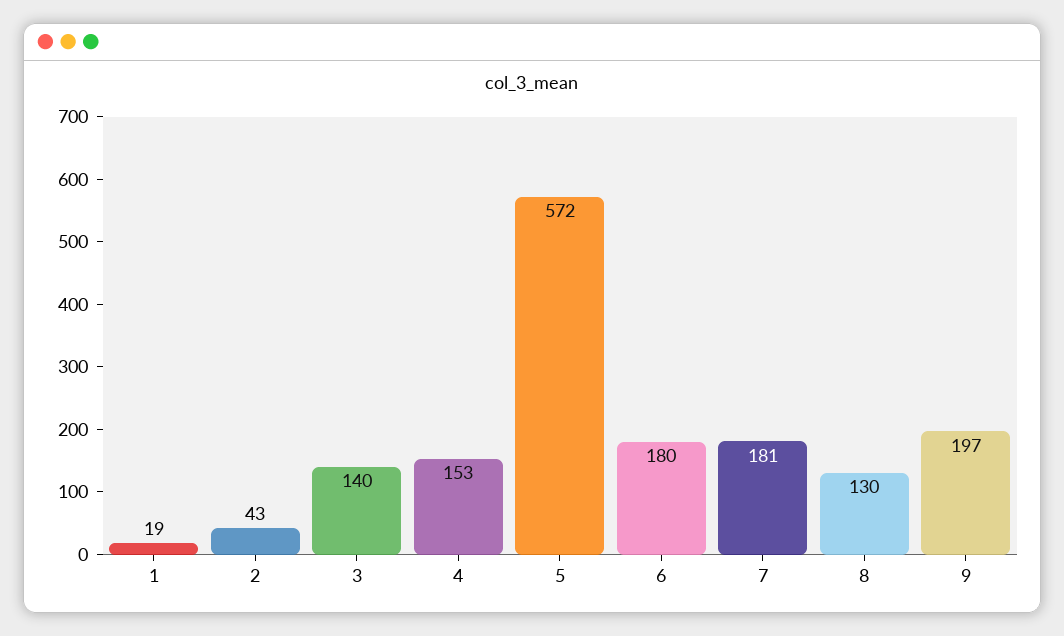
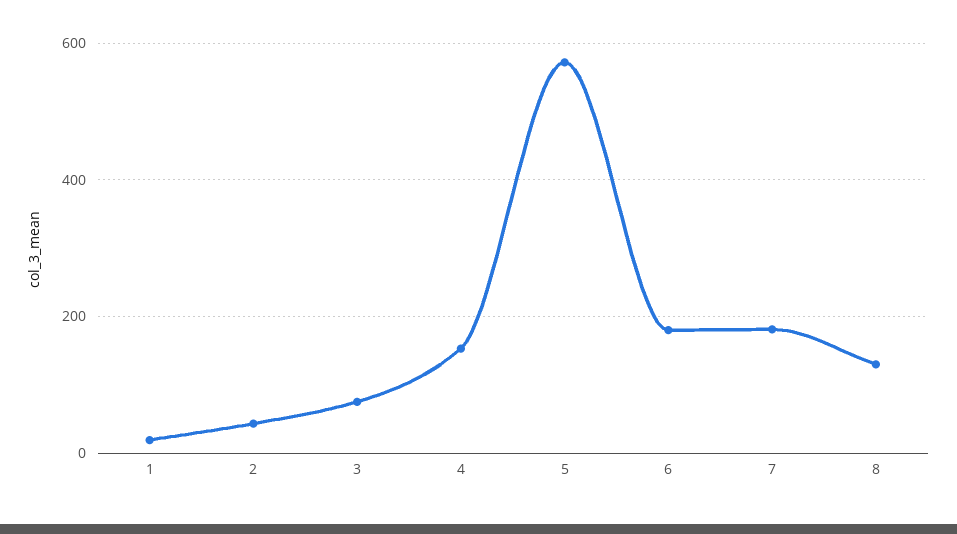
3: 140 -> 80
9: 197 -> none

